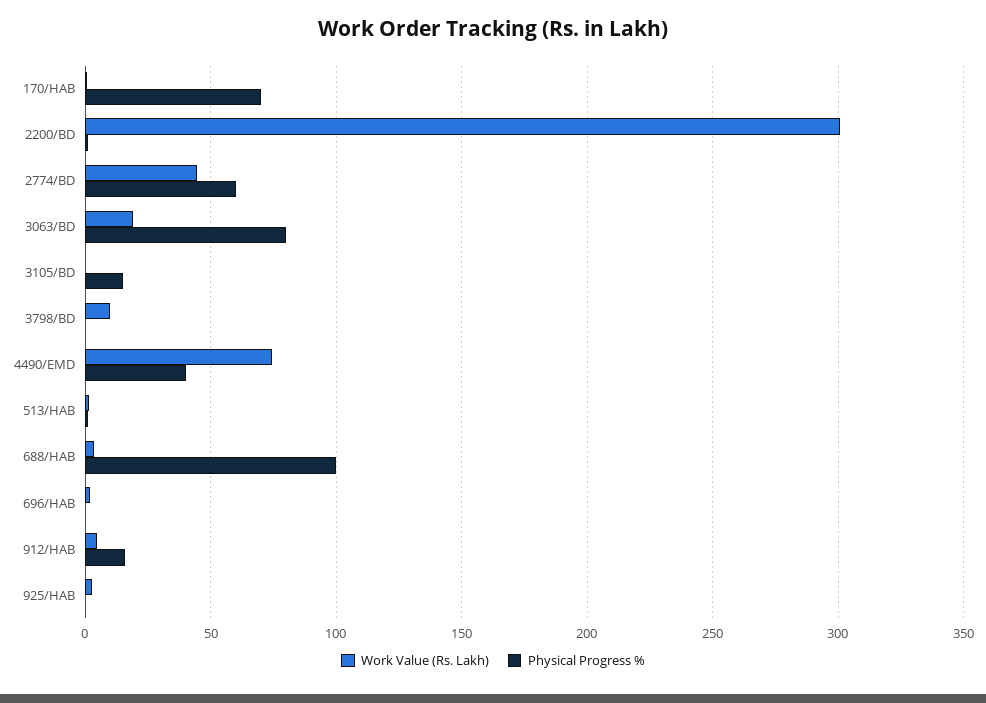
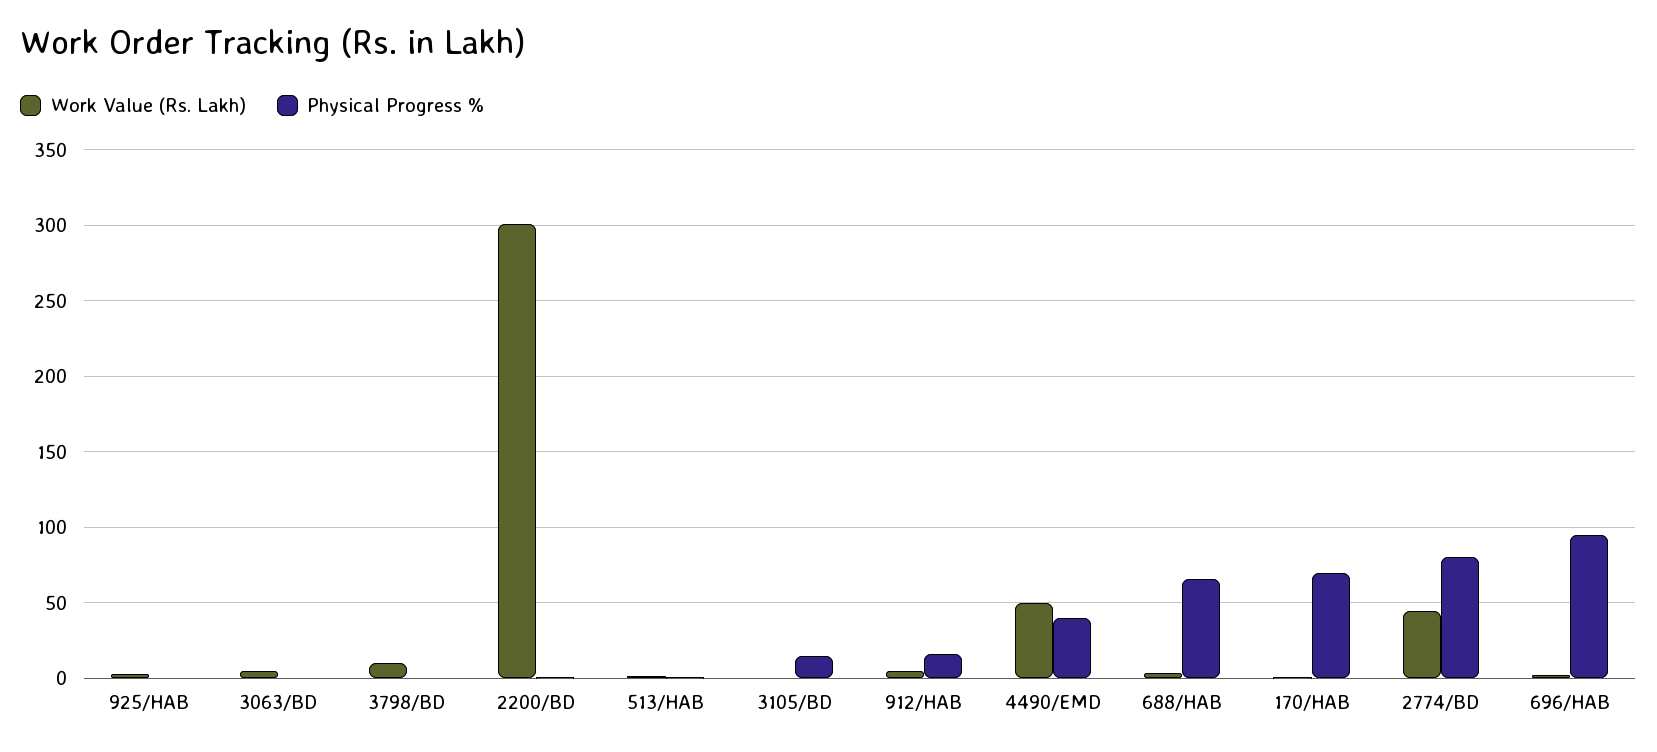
Physical Progress %, 2774/BD: 60 -> 80
Work Value (Rs. Lakh), 3063/BD: 20 -> 5
Physical Progress %, 3063/BD: 80 -> 0
Work Value (Rs. Lakh), 4490/EMD: 75 -> 50
Physical Progress %, 688/HAB: 100 -> 65
Physical Progress %, 696/HAB: 0 -> 95

